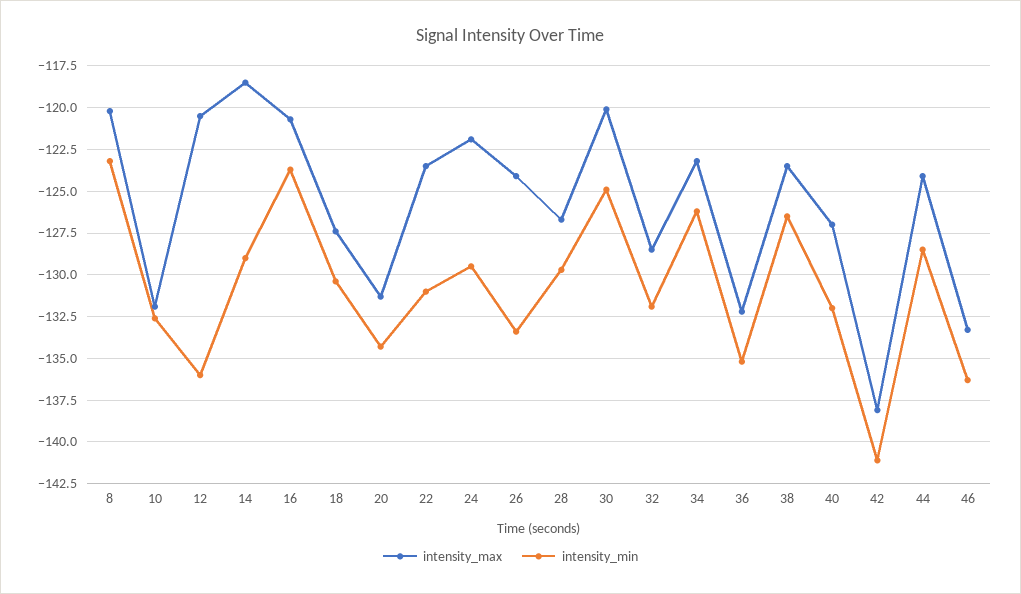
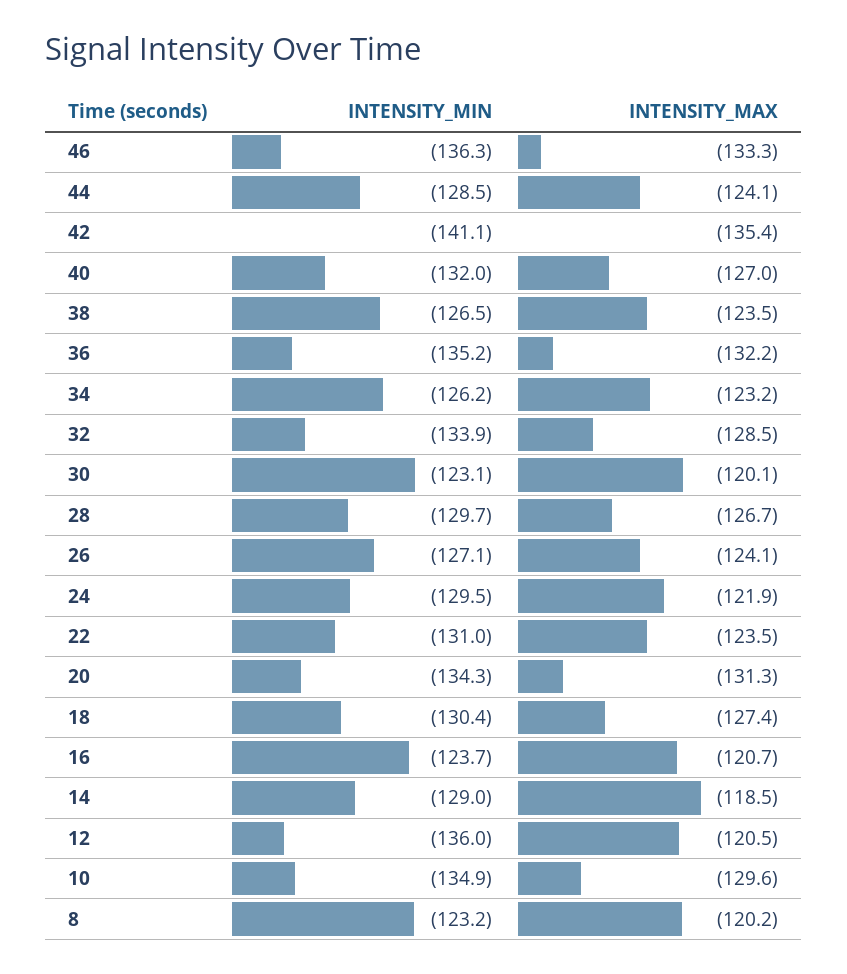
intensity_max, 10: -132 -> -129.6
intensity_min, 10: -132.5 -> -134.9
intensity_min, 26: -133.5 -> -127.1
intensity_min, 30: -125 -> -123.1
intensity_min, 32: -132 -> -133.9
intensity_max, 42: -138 -> -135.4

